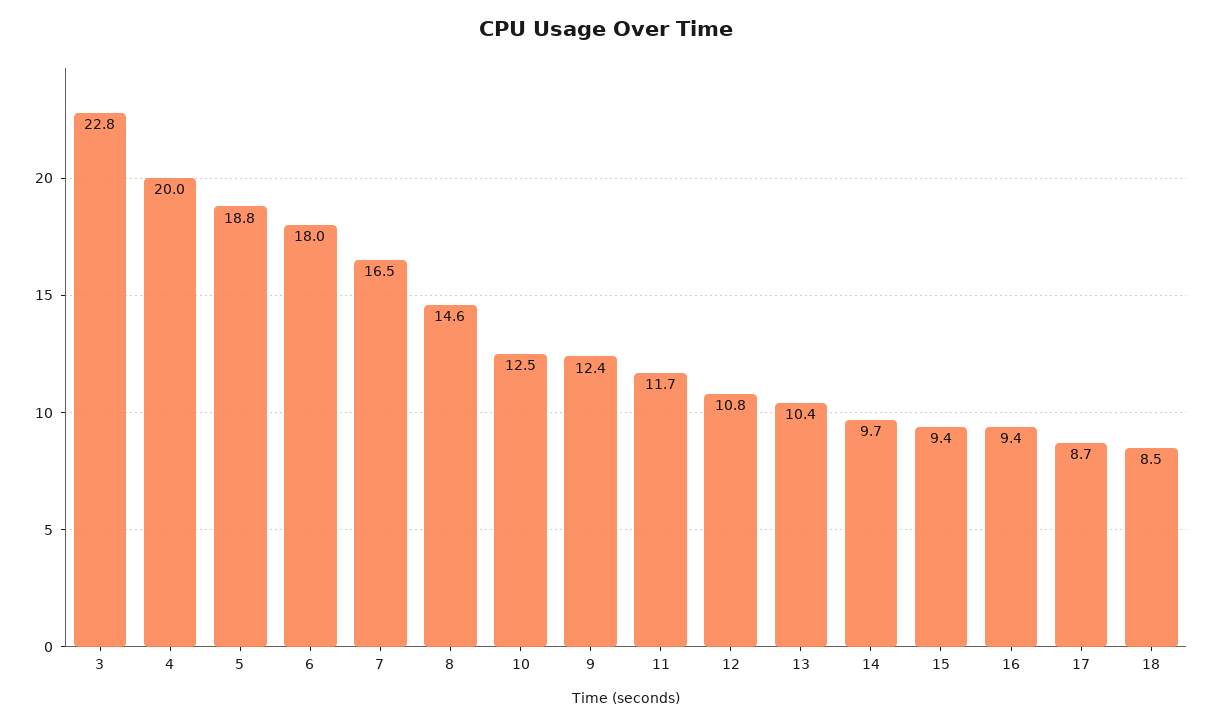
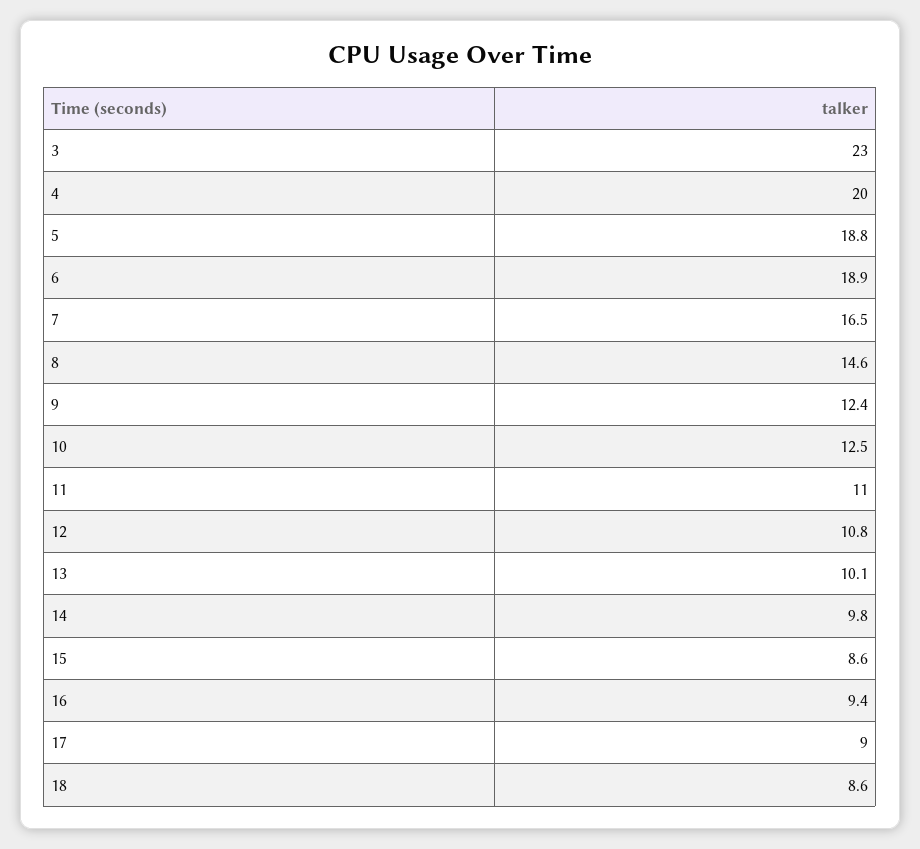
3: 22.8 -> 23
6: 18 -> 18.9
11: 11.7 -> 11
13: 10.4 -> 10.1
14: 9.7 -> 9.8
15: 9.4 -> 8.6
17: 8.7 -> 9
18: 8.5 -> 8.6

